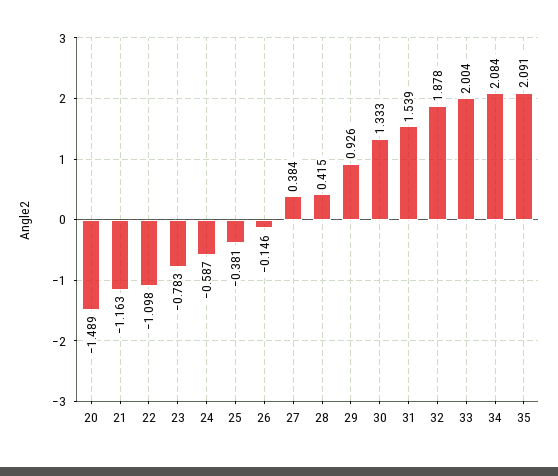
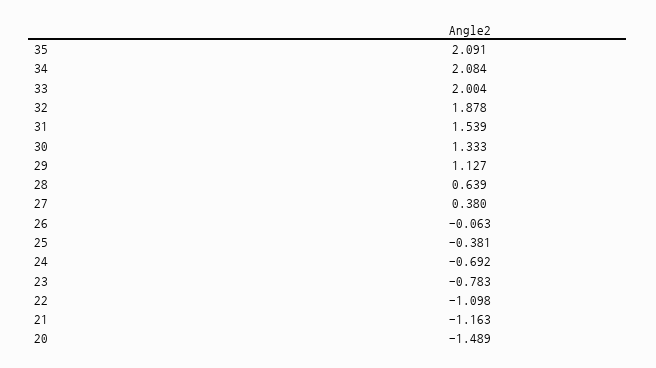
24: -0.587 -> -0.692
26: -0.146 -> -0.063
27: 0.384 -> 0.38
28: 0.415 -> 0.639
29: 0.926 -> 1.127

